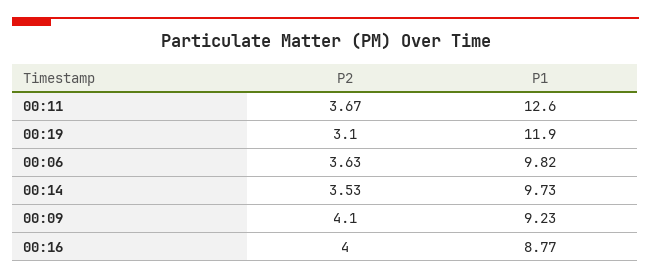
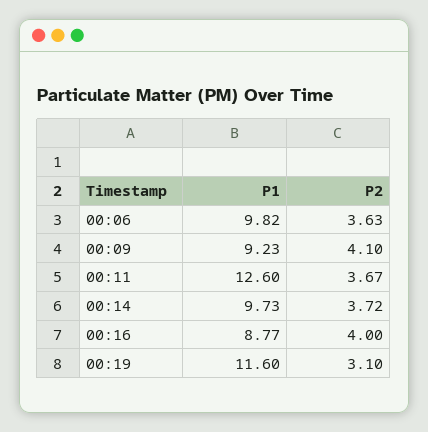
P1, 00:19: 11.9 -> 11.6
P2, 00:14: 3.53 -> 3.72

